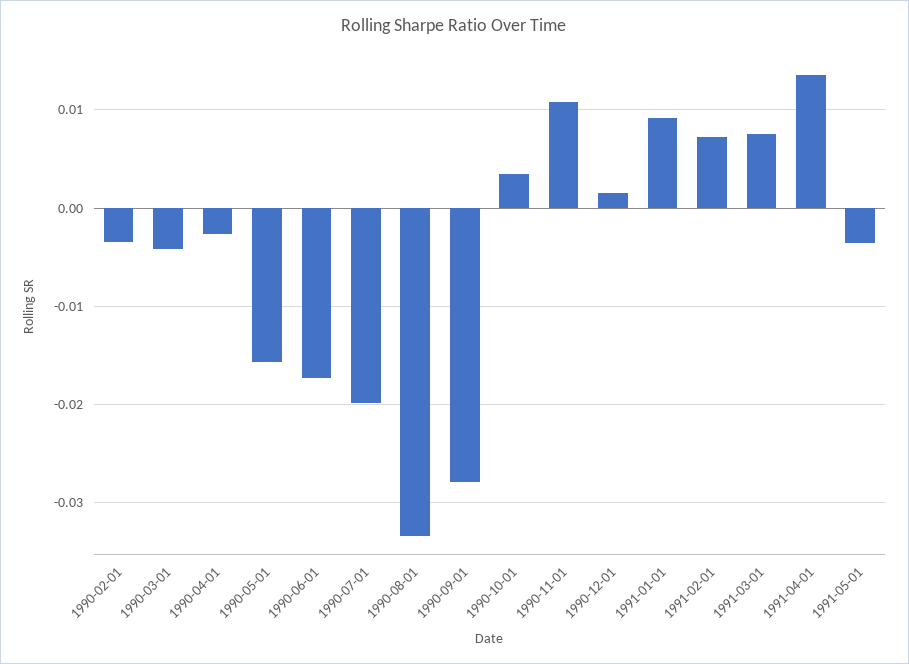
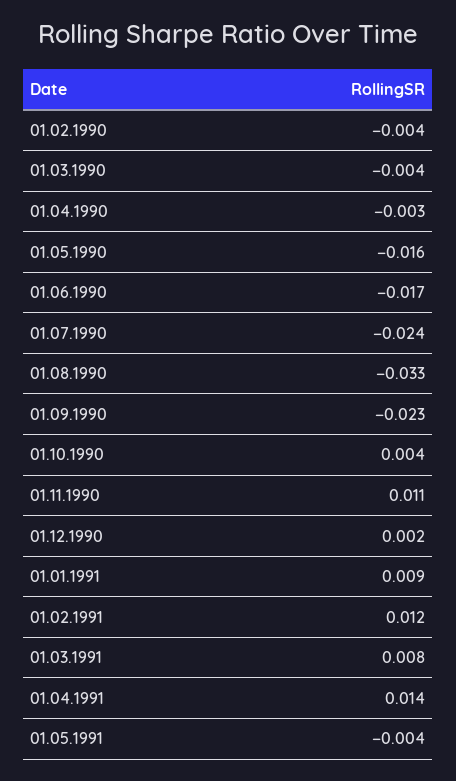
1990-07-01: -0.02 -> -0.024
1990-09-01: -0.028 -> -0.023
1991-02-01: 0.007 -> 0.012

